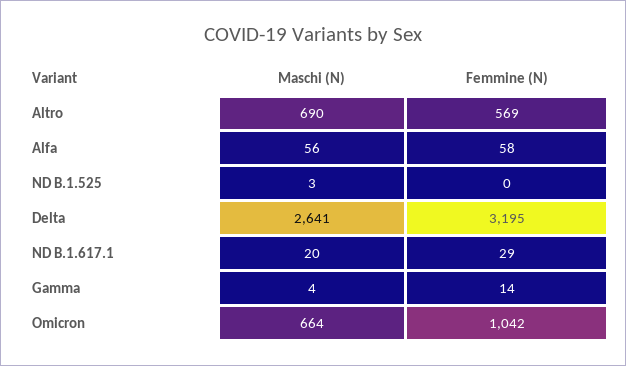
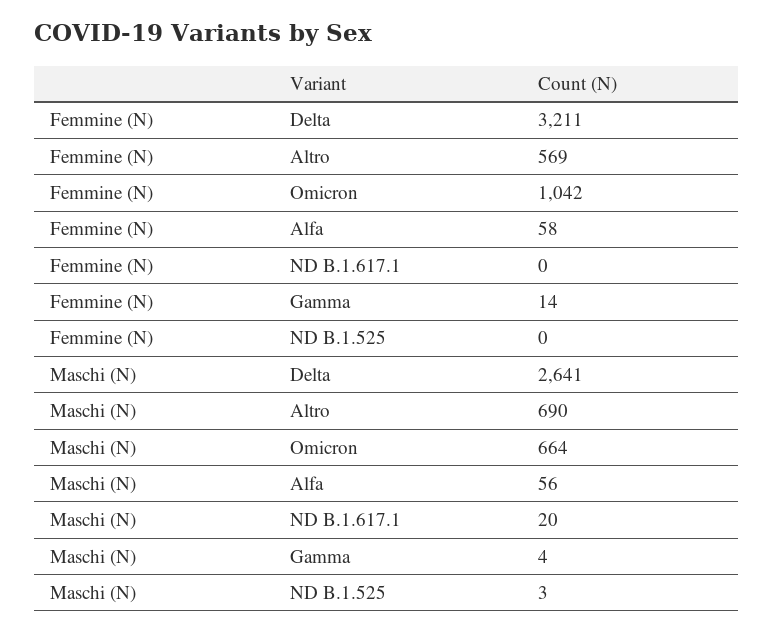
Femmine (N), Delta: 3195 -> 3211
Femmine (N), ND B.1.617.1: 29 -> 0

